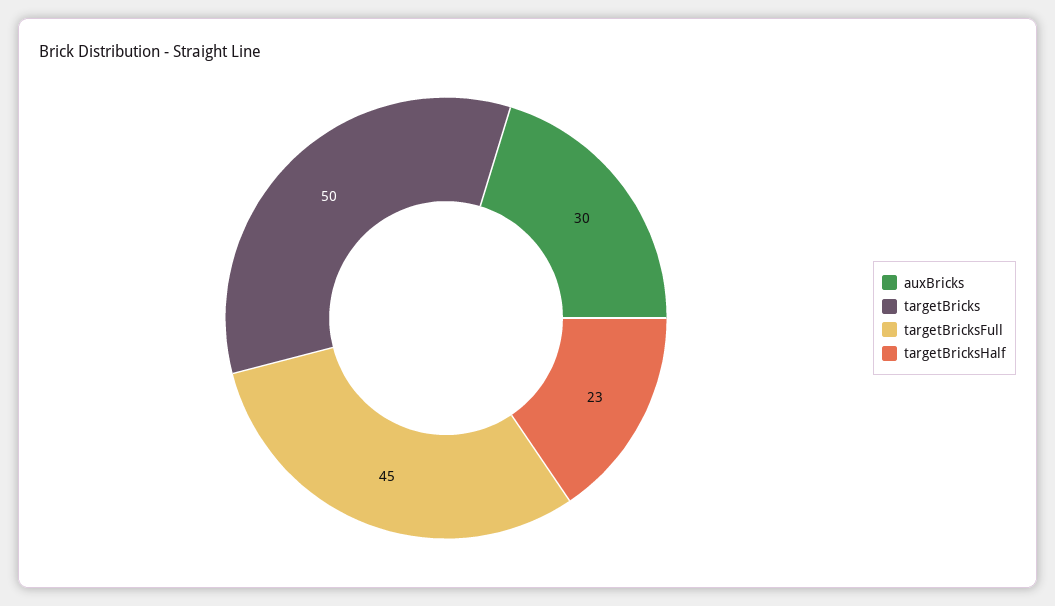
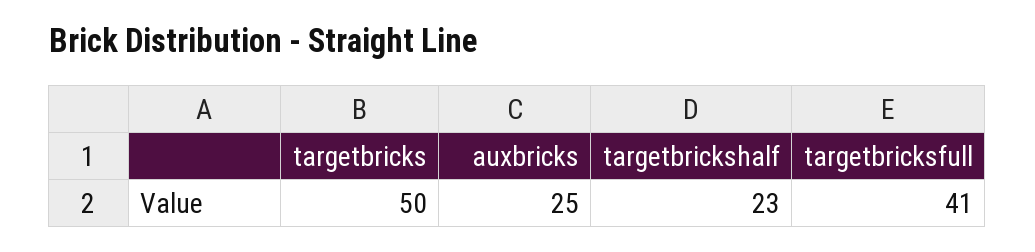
auxBricks: 30 -> 25
targetBricksFull: 45 -> 41

